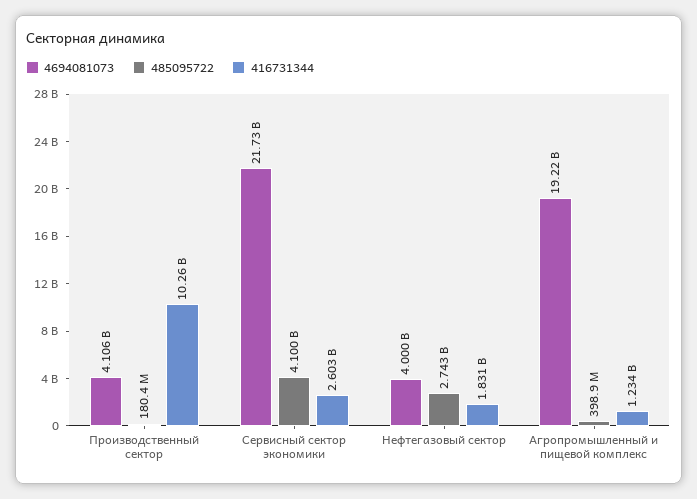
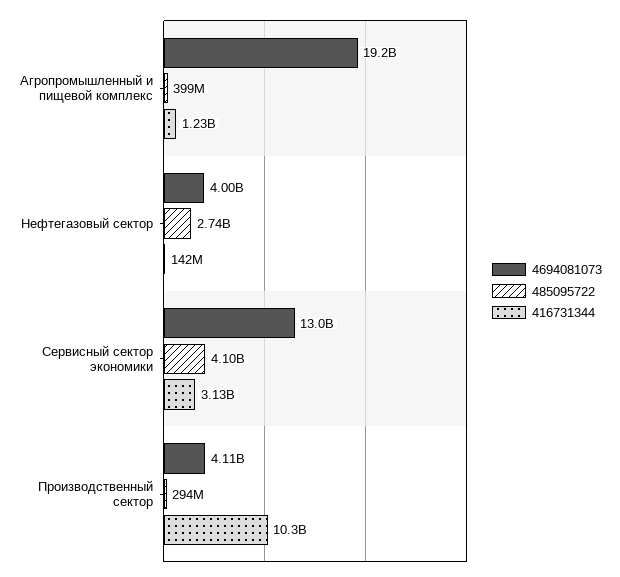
485095722, Производственный сектор: 180400000 -> 294000000
4694081073, Сервисный сектор экономики: 21730000000 -> 13000000000
416731344, Сервисный сектор экономики: 2603000000 -> 3130000000
416731344, Нефтегазовый сектор: 1831000000 -> 142000000

